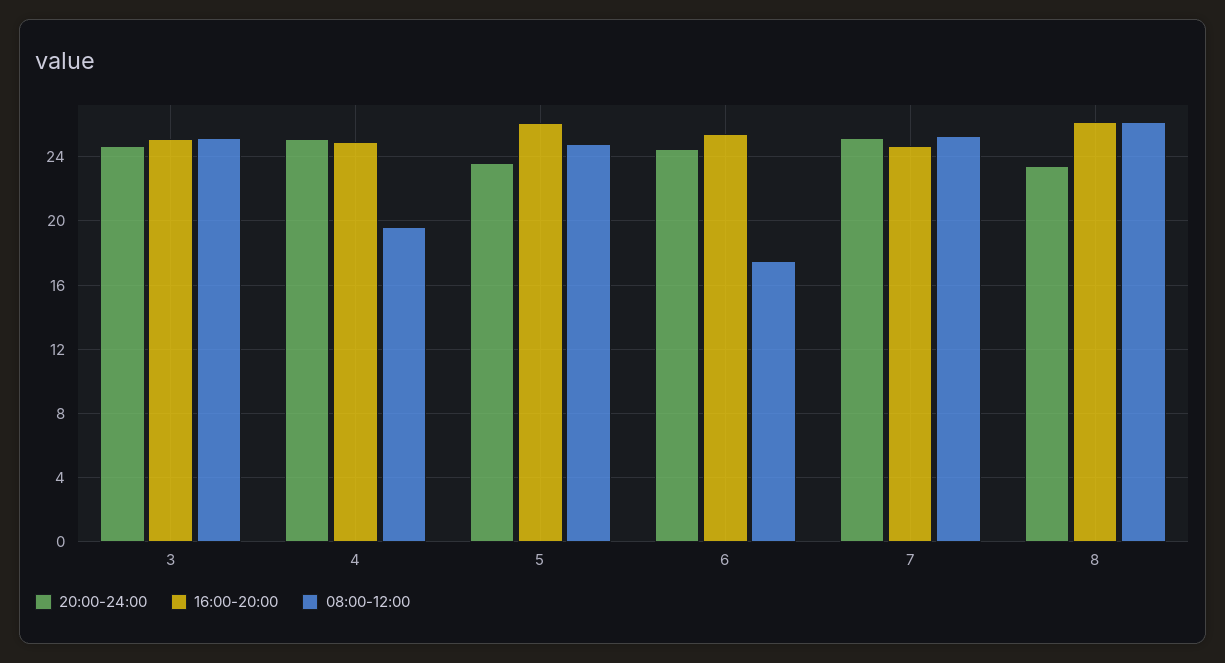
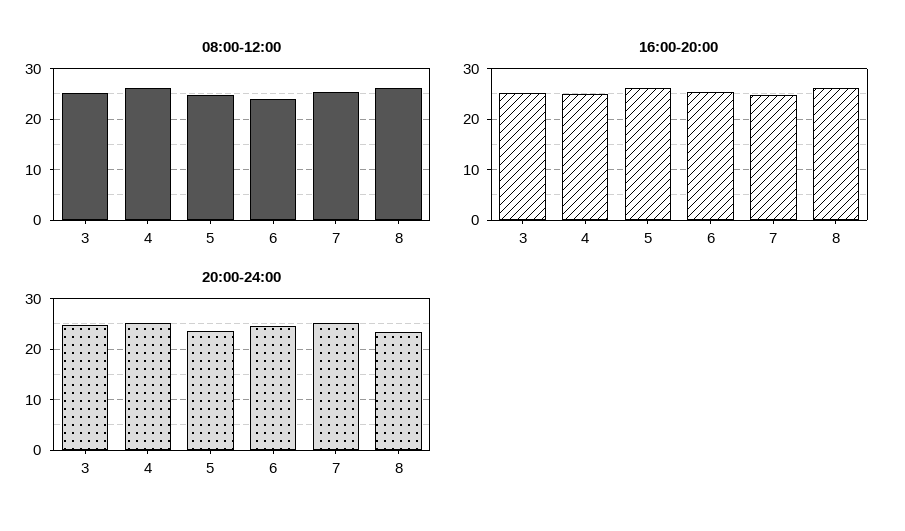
08:00-12:00, 4: 19.5 -> 26
08:00-12:00, 6: 17.5 -> 24

